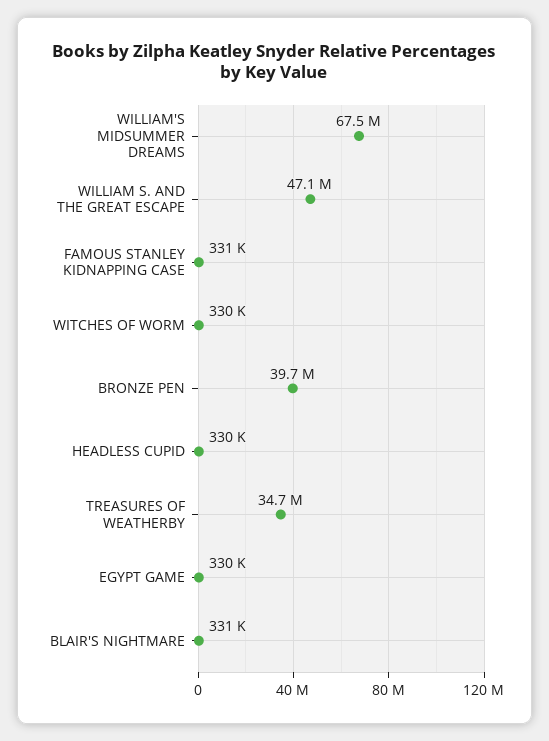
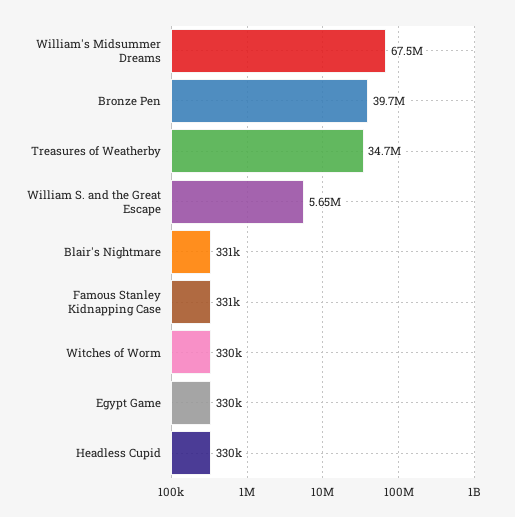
WILLIAM S. AND THE GREAT ESCAPE: 47100000 -> 5650000

